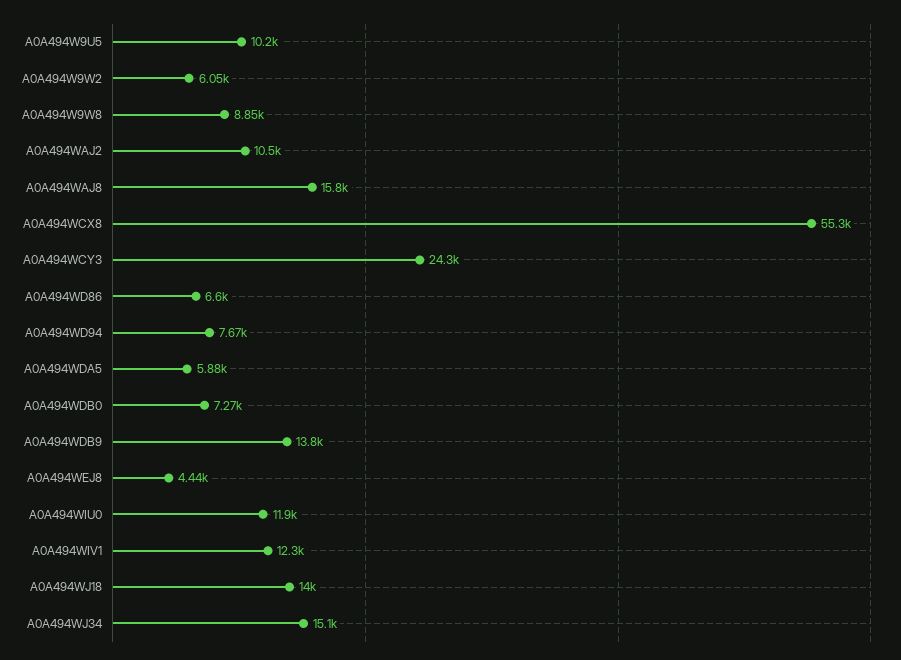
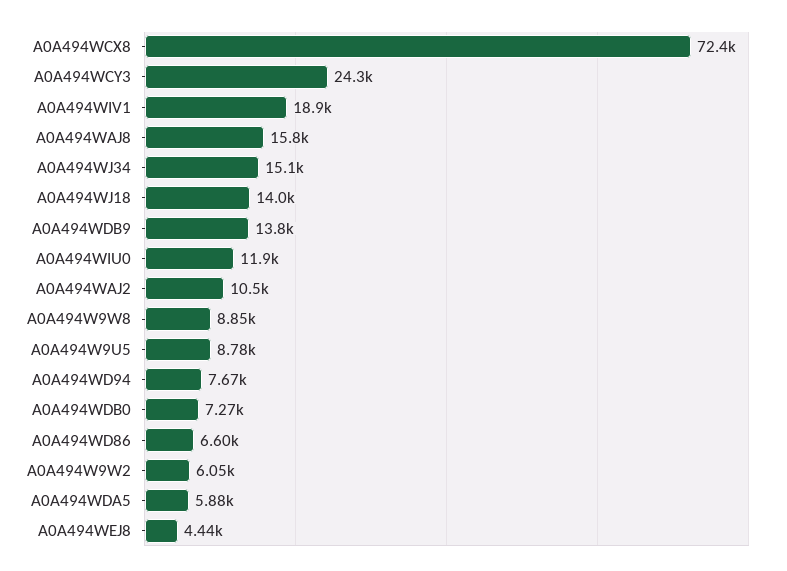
A0A494W9U5: 10200 -> 8780
A0A494WCX8: 55300 -> 72400
A0A494WIV1: 12300 -> 18900

